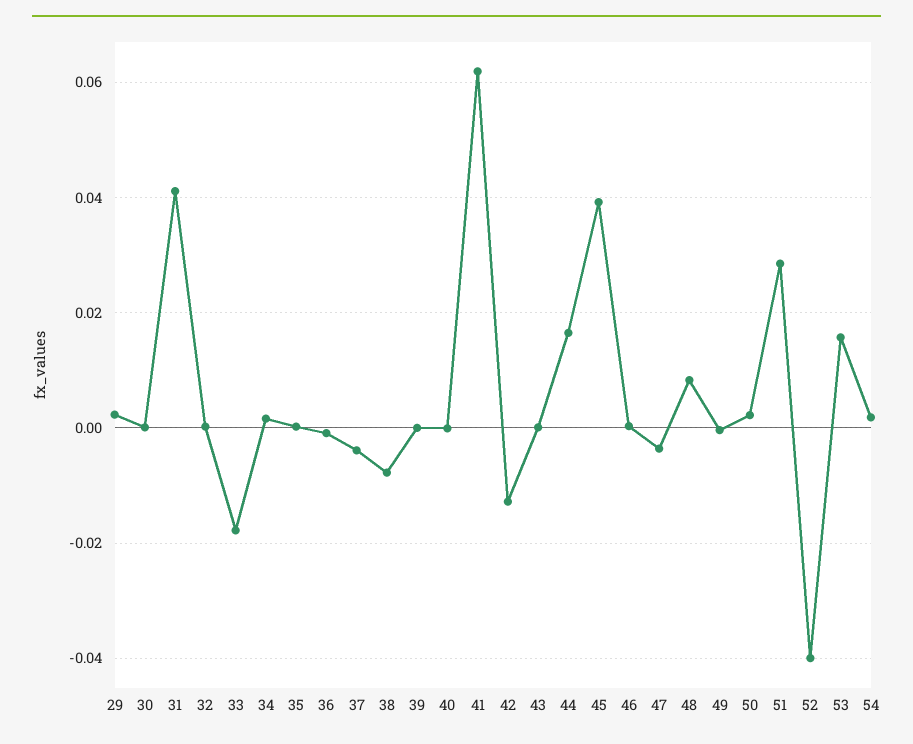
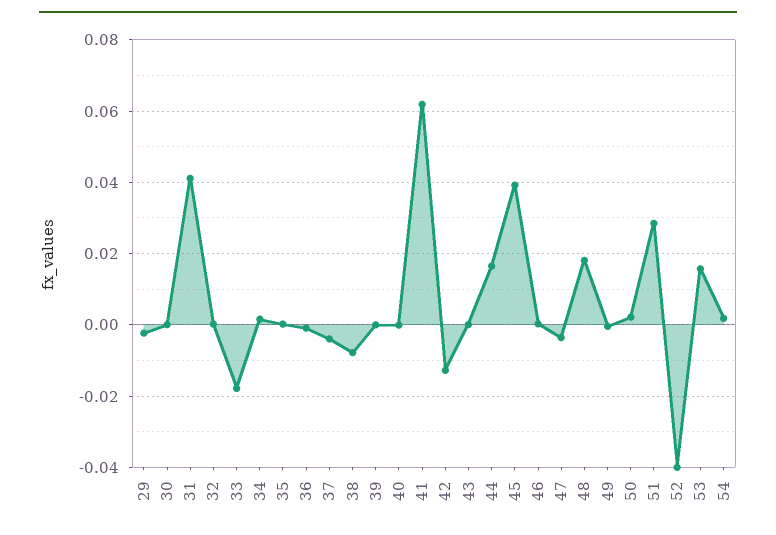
29: 0.002 -> -0.002
48: 0.008 -> 0.018

